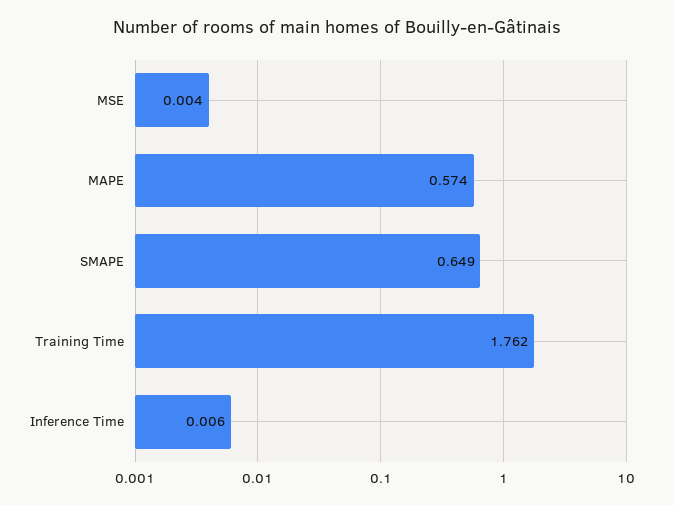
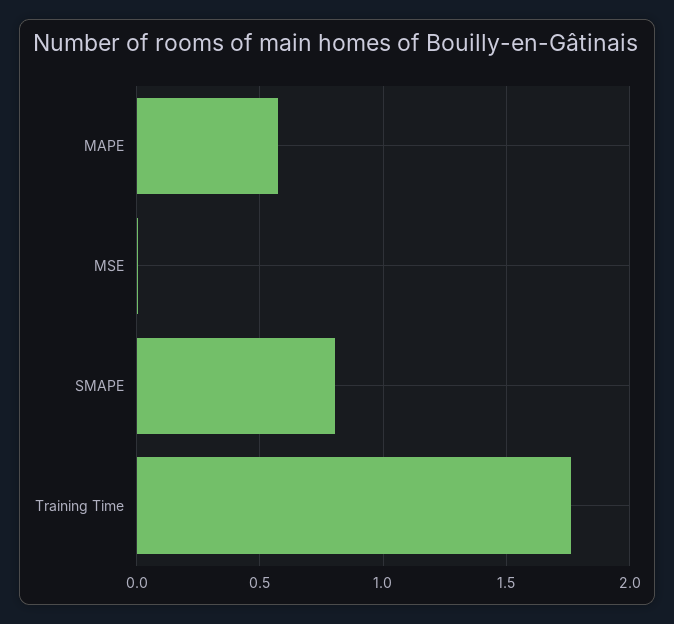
SMAPE: 0.649 -> 0.8
Inference Time: 0.006 -> none

